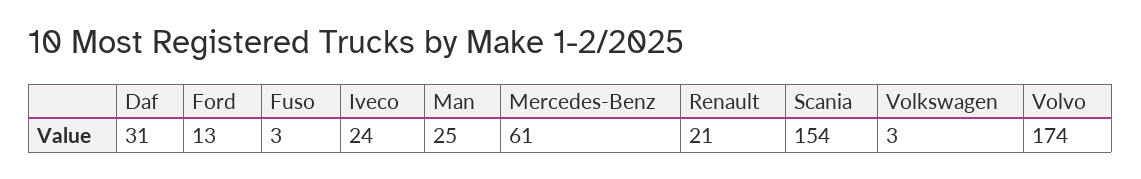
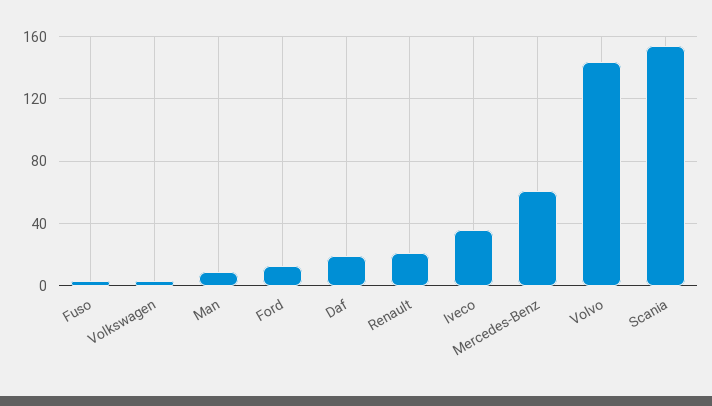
Daf: 31 -> 20
Iveco: 24 -> 35
Man: 25 -> 10
Volvo: 174 -> 145

